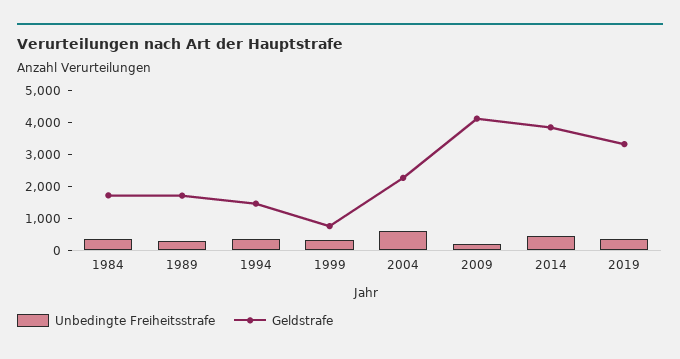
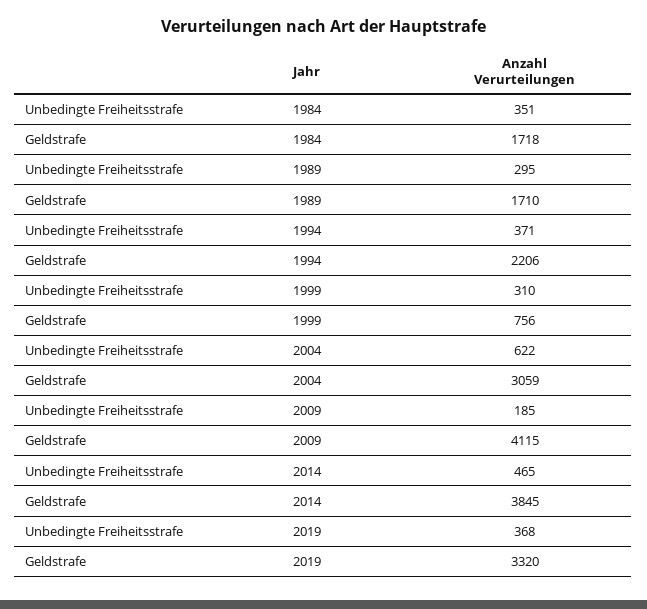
Geldstrafe, 1994: 1500 -> 2206
Geldstrafe, 2004: 2250 -> 3059

